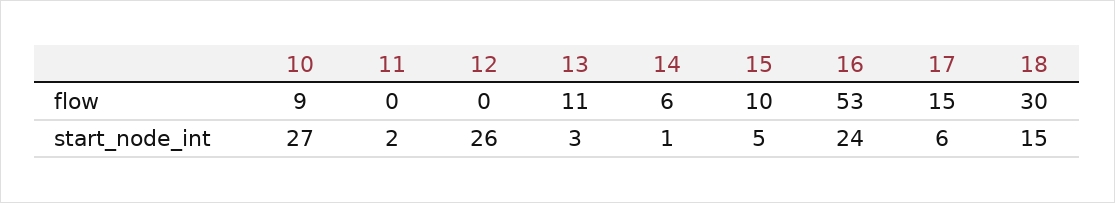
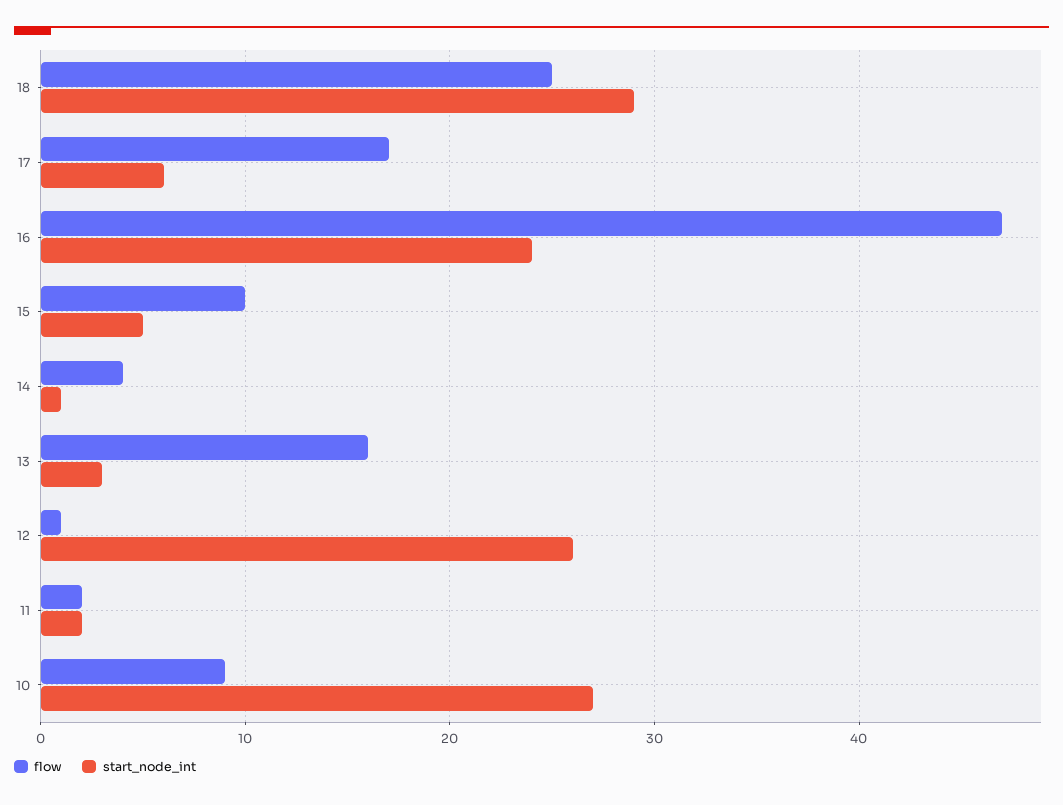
flow, 11: 0 -> 2
flow, 12: 0 -> 1
flow, 13: 11 -> 16
flow, 14: 6 -> 4
flow, 16: 53 -> 47
flow, 17: 15 -> 17
flow, 18: 30 -> 25
start_node_int, 18: 15 -> 29

